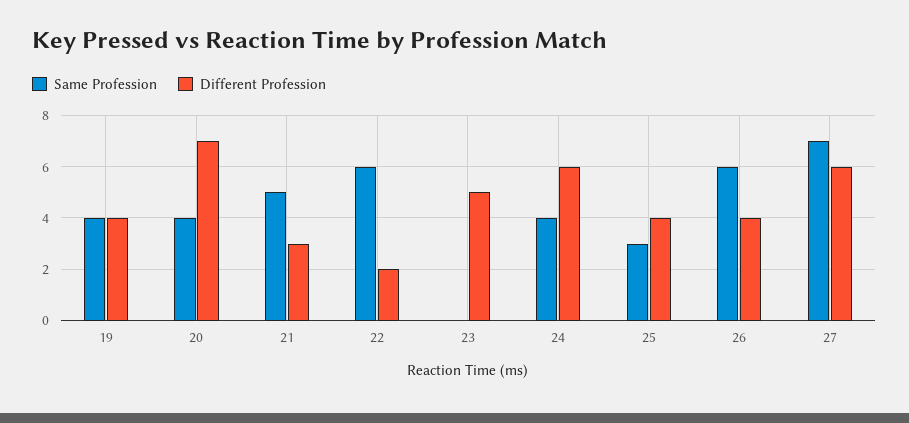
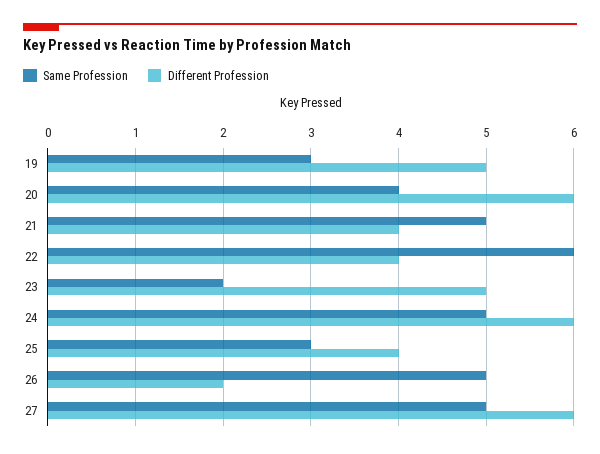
Same Profession, 19: 4 -> 3
Different Profession, 19: 4 -> 5
Different Profession, 20: 7 -> 6
Different Profession, 21: 3 -> 4
Different Profession, 22: 2 -> 4
Same Profession, 23: 0 -> 2
Same Profession, 24: 4 -> 5
Same Profession, 26: 6 -> 5
Different Profession, 26: 4 -> 2
Same Profession, 27: 7 -> 5

